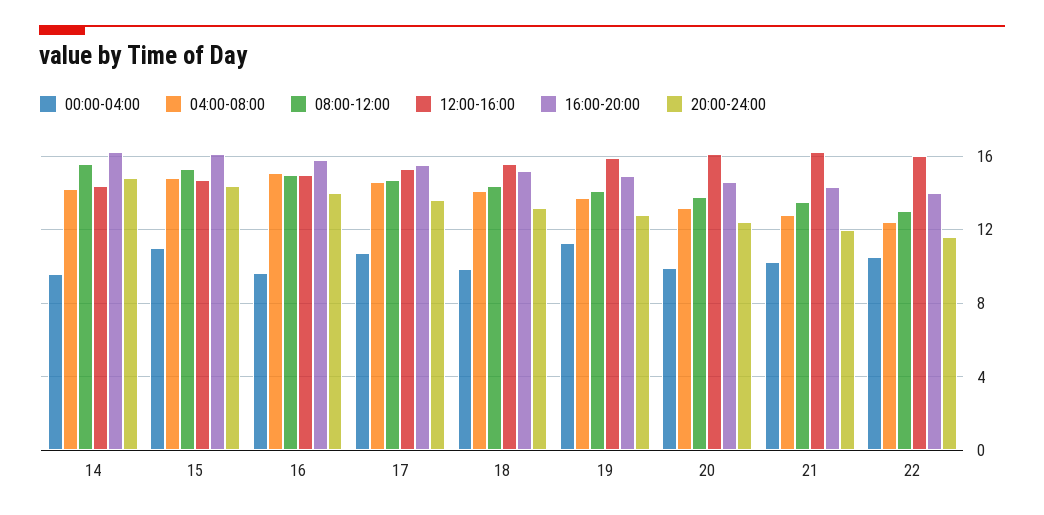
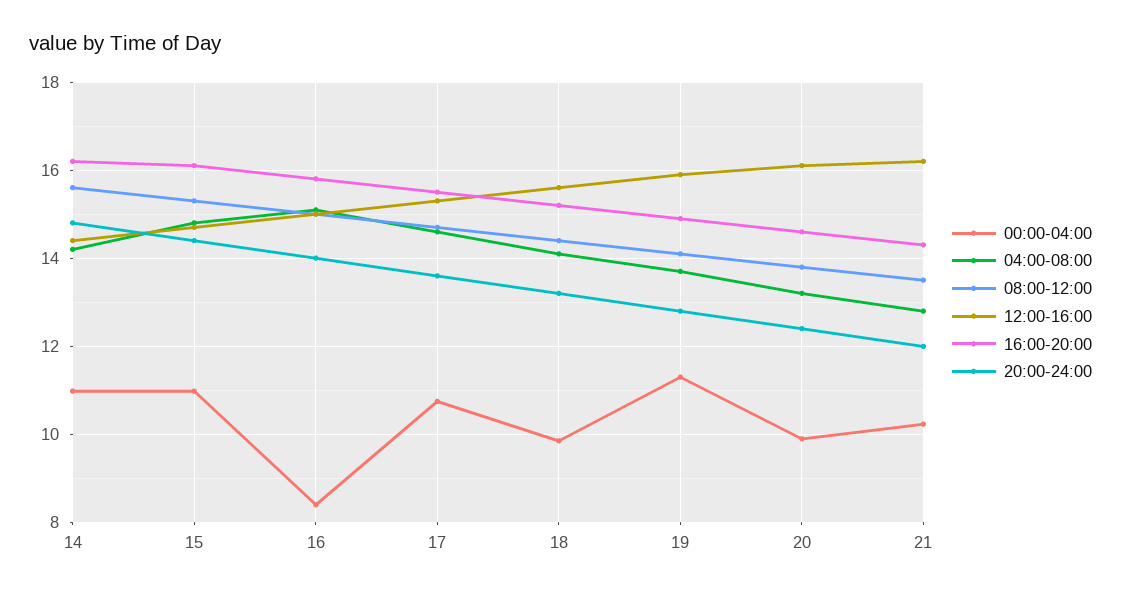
00:00-04:00, 14: 9.5 -> 11
00:00-04:00, 16: 9.5 -> 8.4
00:00-04:00, 22: 10.5 -> none
04:00-08:00, 22: 12.5 -> none
08:00-12:00, 22: 13 -> none
12:00-16:00, 22: 16 -> none
16:00-20:00, 22: 14 -> none
20:00-24:00, 22: 11.5 -> none

